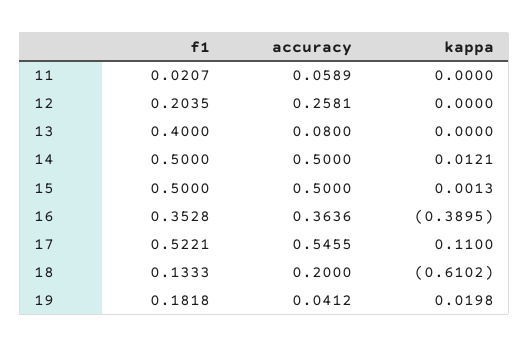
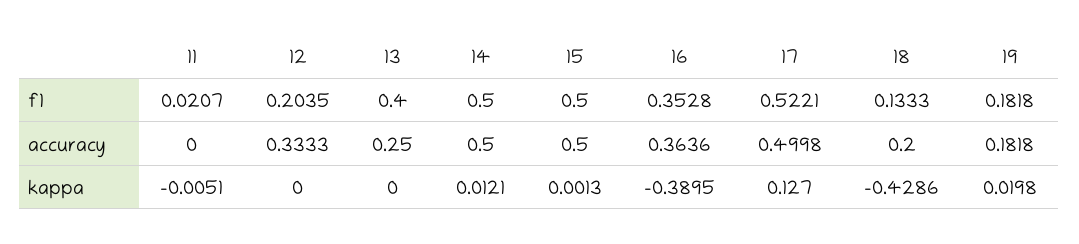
accuracy, 11: 0.0589 -> 0
kappa, 11: 0 -> -0.0051
accuracy, 12: 0.2581 -> 0.3333
accuracy, 13: 0.08 -> 0.25
accuracy, 17: 0.5455 -> 0.4998
kappa, 17: 0.11 -> 0.127
kappa, 18: -0.6102 -> -0.4286
accuracy, 19: 0.0412 -> 0.1818

